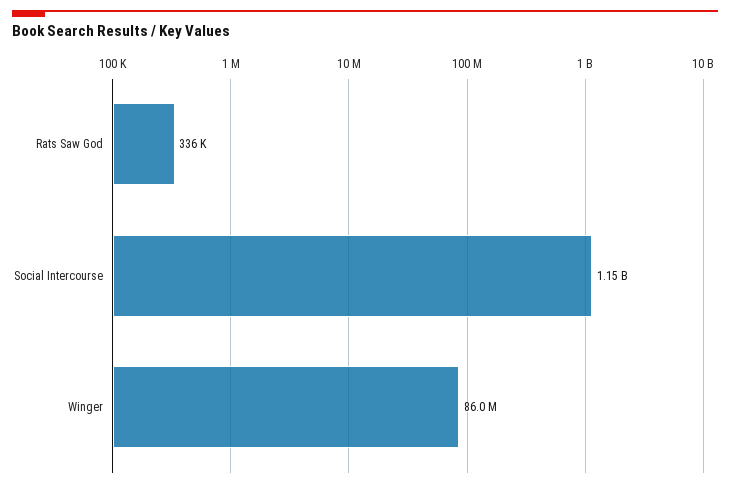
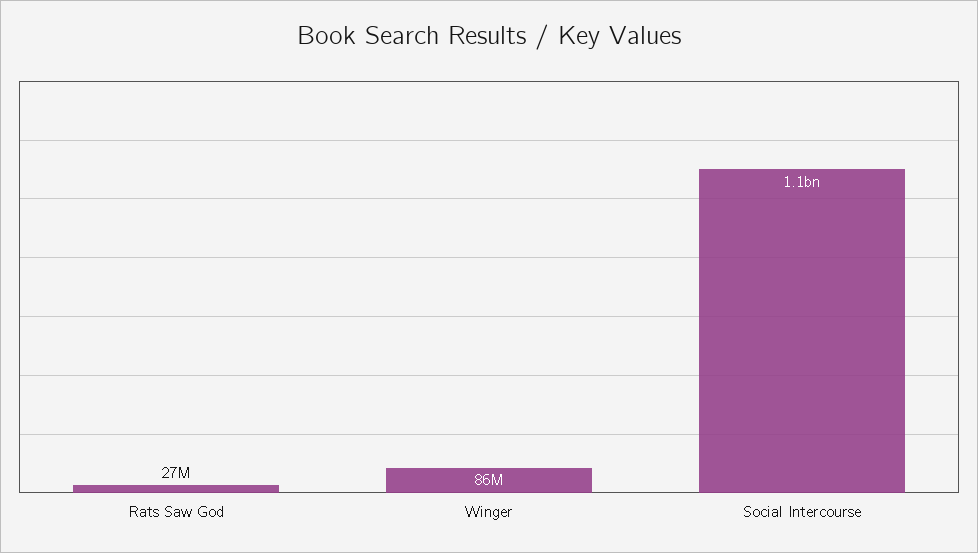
Rats Saw God: 336000 -> 27000000

